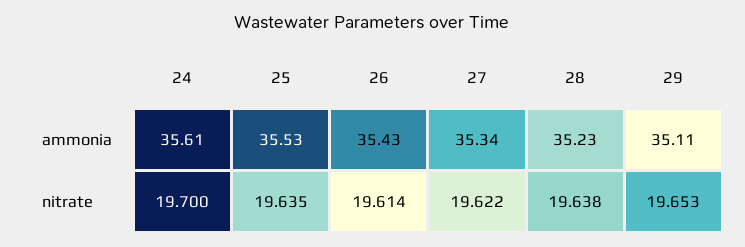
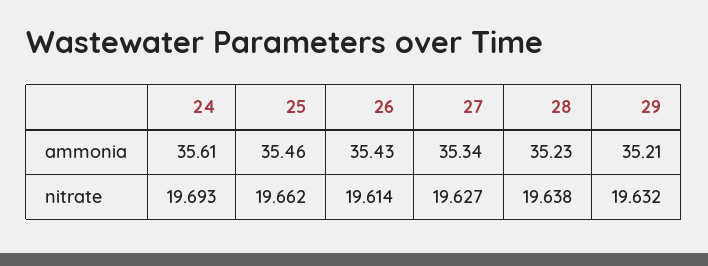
25, ammonia: 35.53 -> 35.46
29, ammonia: 35.11 -> 35.21
24, nitrate: 19.7 -> 19.693
25, nitrate: 19.635 -> 19.662
27, nitrate: 19.622 -> 19.627
29, nitrate: 19.653 -> 19.632

